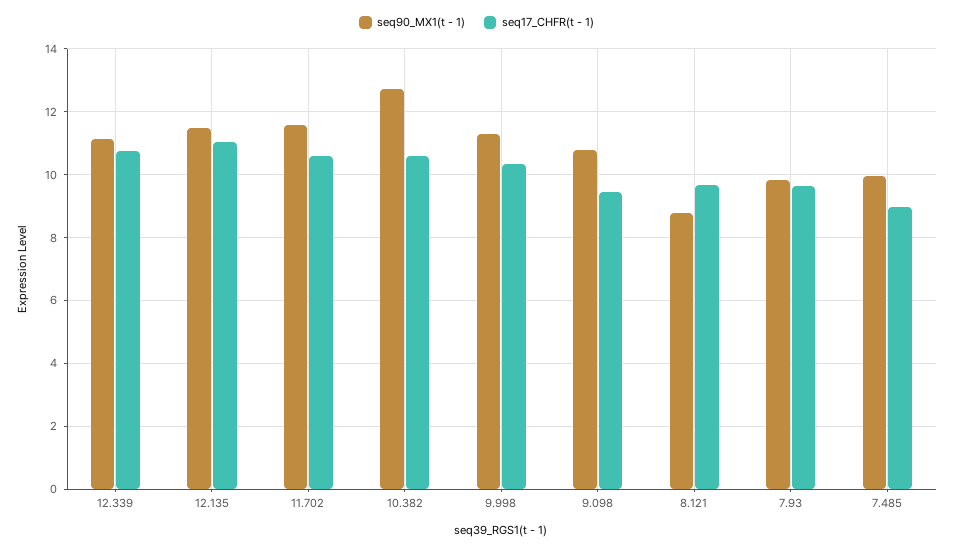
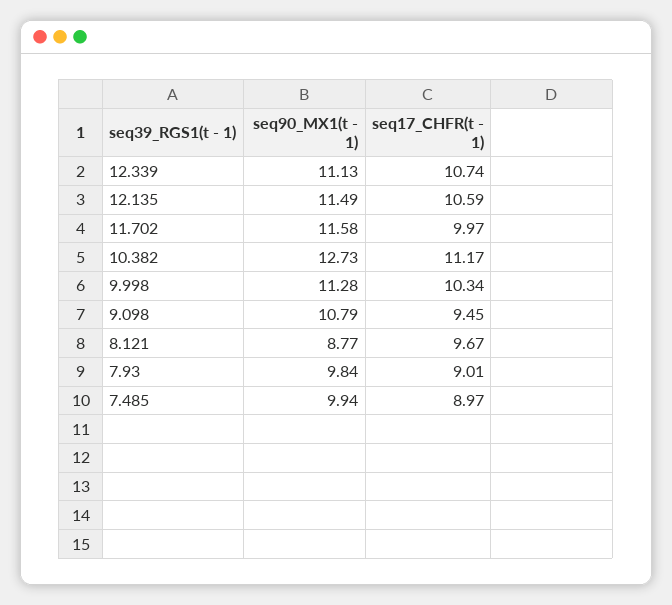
seq17_CHFR(t - 1), 12.135: 11 -> 10.59
seq17_CHFR(t - 1), 11.702: 10.6 -> 9.97
seq17_CHFR(t - 1), 10.382: 10.6 -> 11.17
seq17_CHFR(t - 1), 7.93: 9.6 -> 9.01

